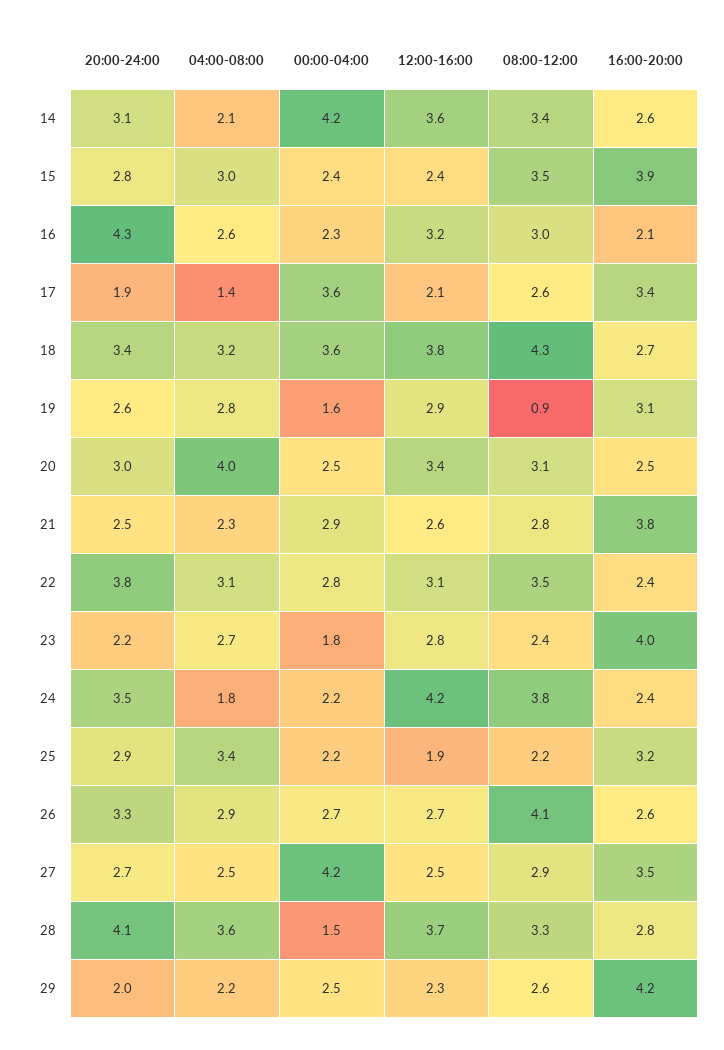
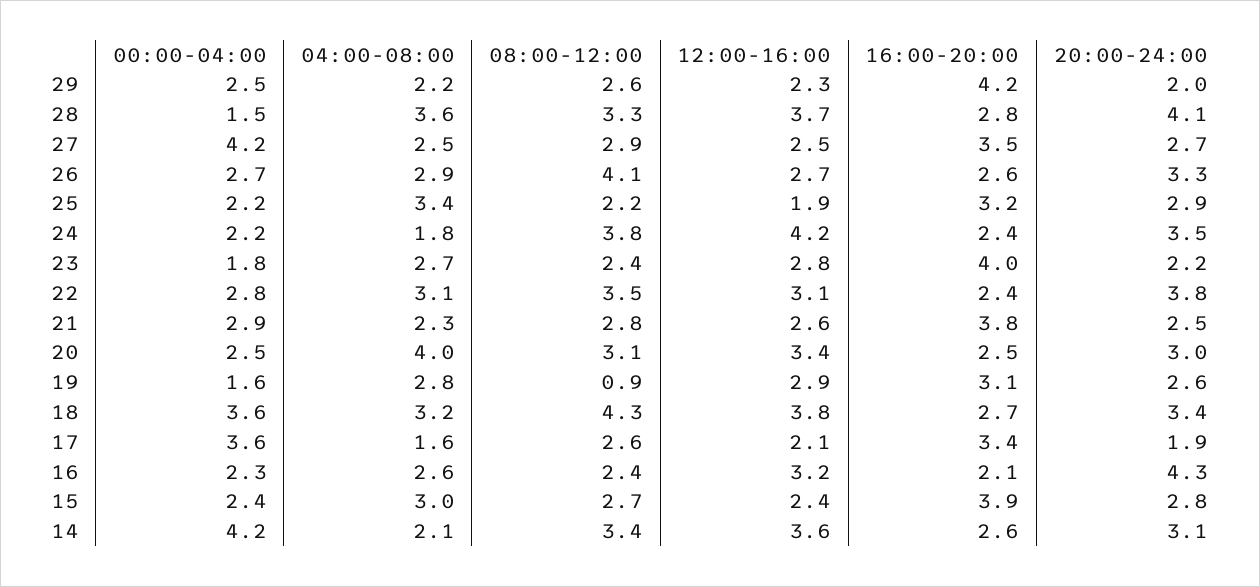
08:00-12:00, 15: 3.5 -> 2.7
08:00-12:00, 16: 3 -> 2.4
04:00-08:00, 17: 1.4 -> 1.6

